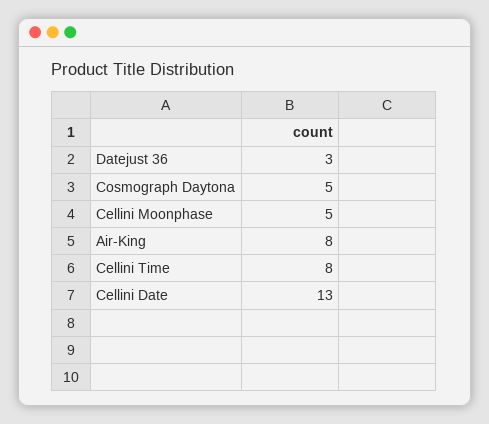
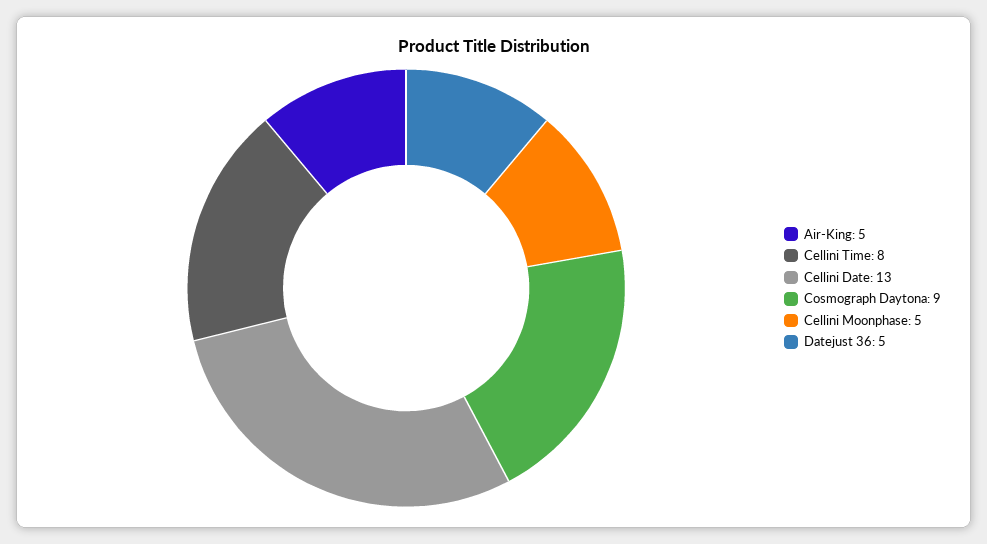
Datejust 36: 3 -> 5
Cosmograph Daytona: 5 -> 9
Air-King: 8 -> 5

